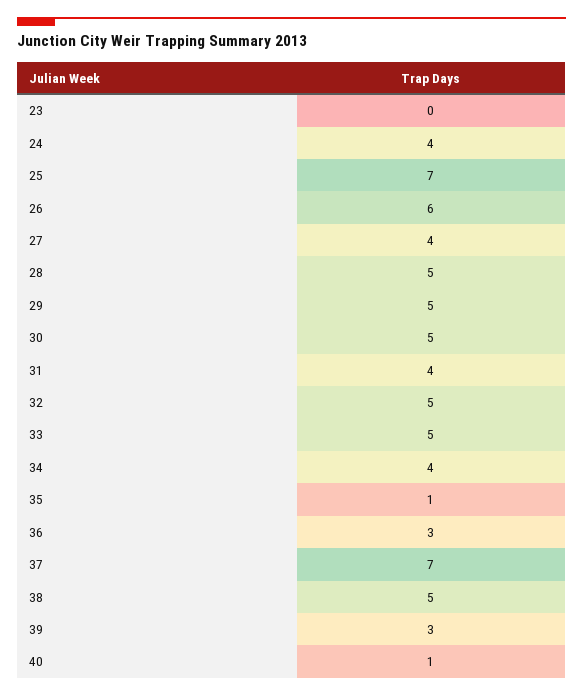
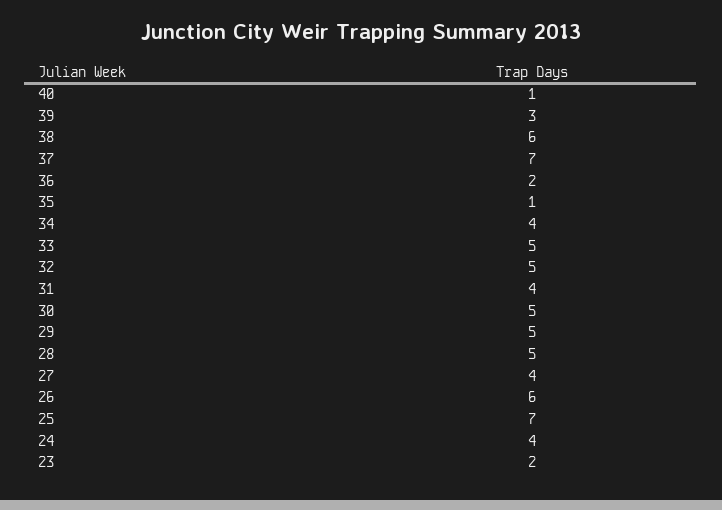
23: 0 -> 2
36: 3 -> 2
38: 5 -> 6

